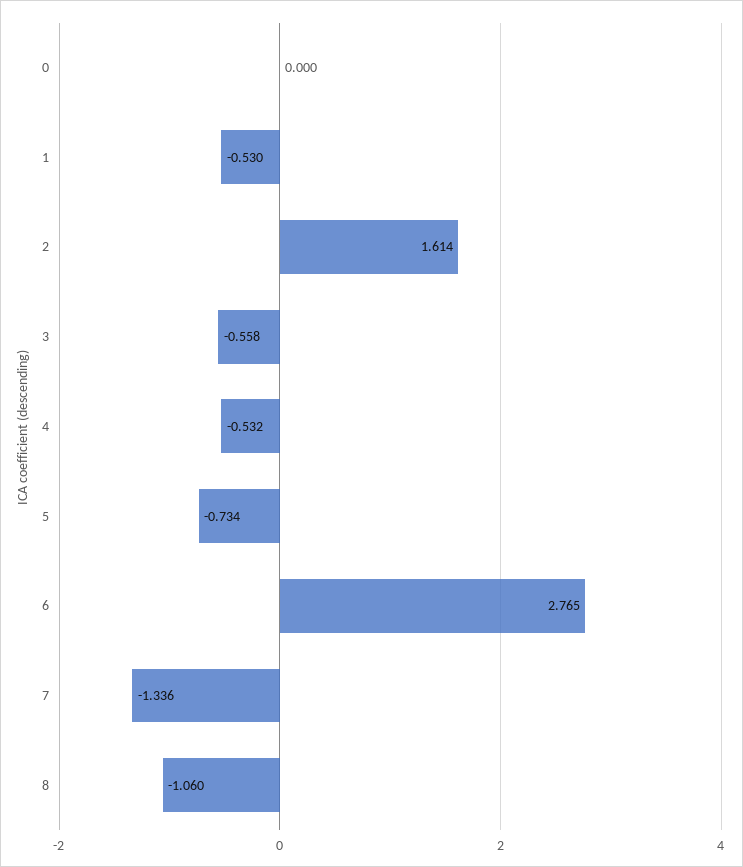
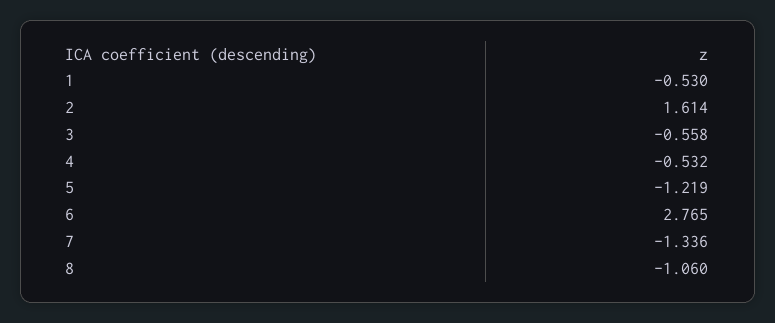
0: 0 -> none
5: -0.734 -> -1.219

